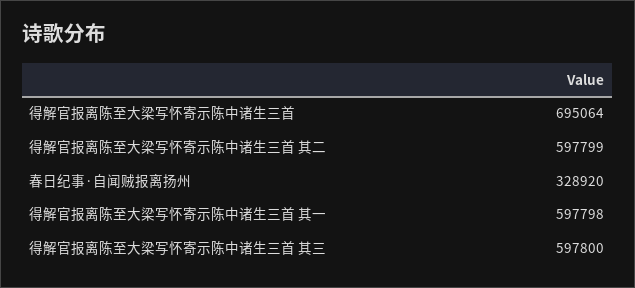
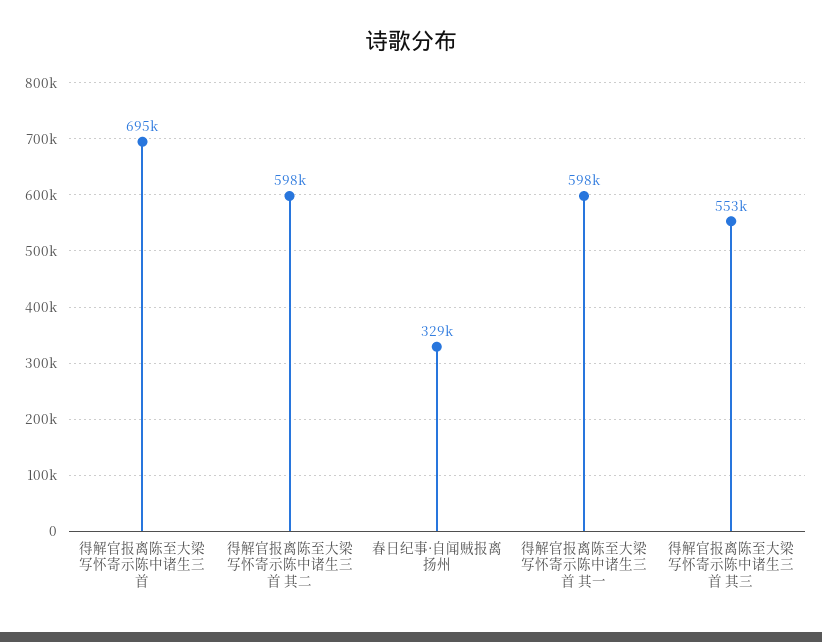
得解官报离陈至大梁写怀寄示陈中诸生三首 其三: 597800 -> 553000

